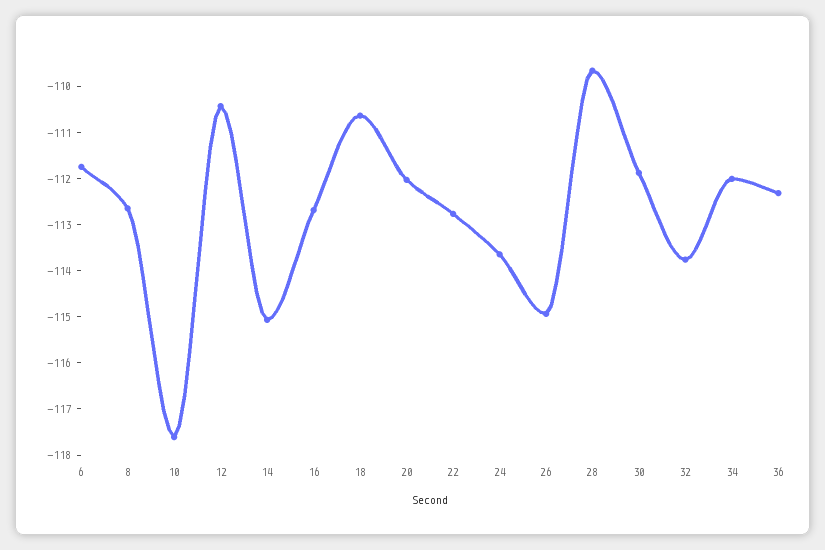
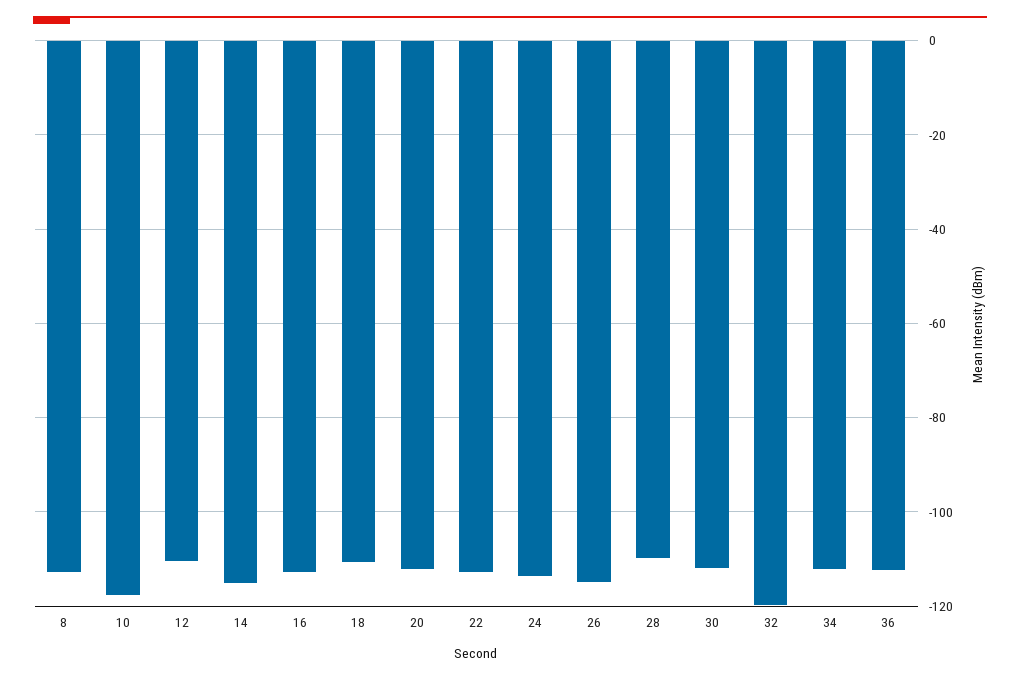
6: -111.8 -> none
32: -113.8 -> -120

